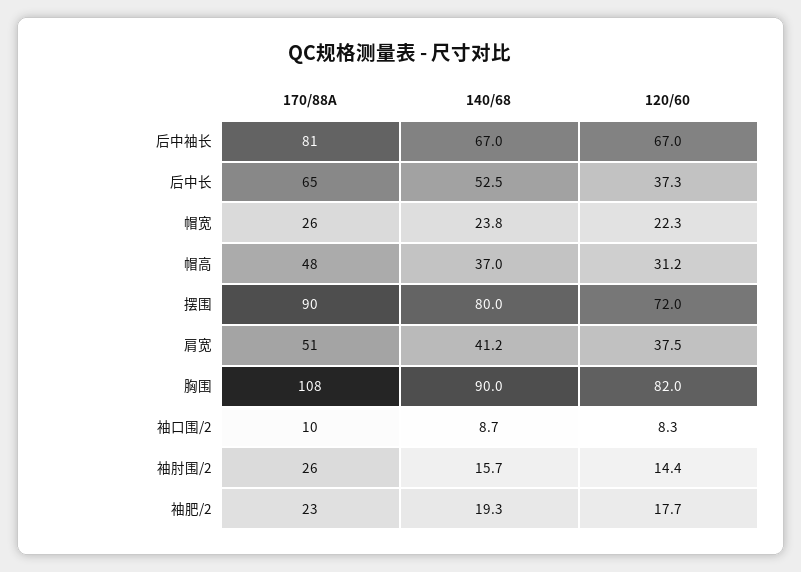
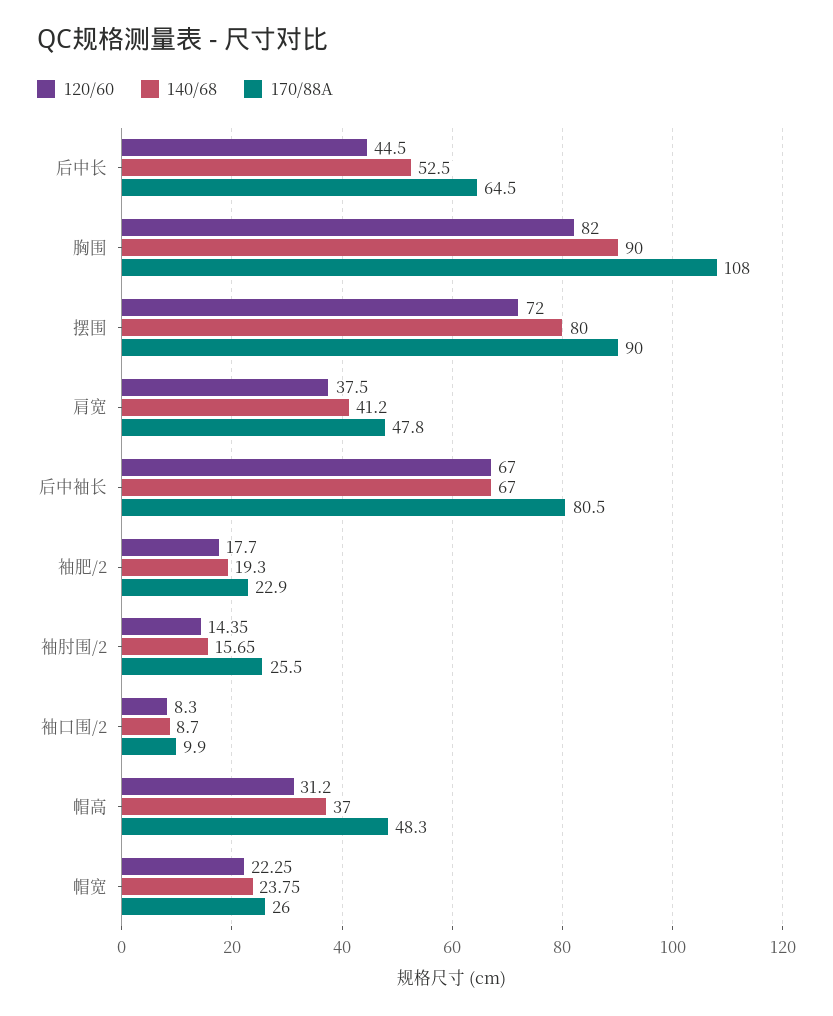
120/60, 后中长: 37.3 -> 44.5
170/88A, 肩宽: 51 -> 47.8

